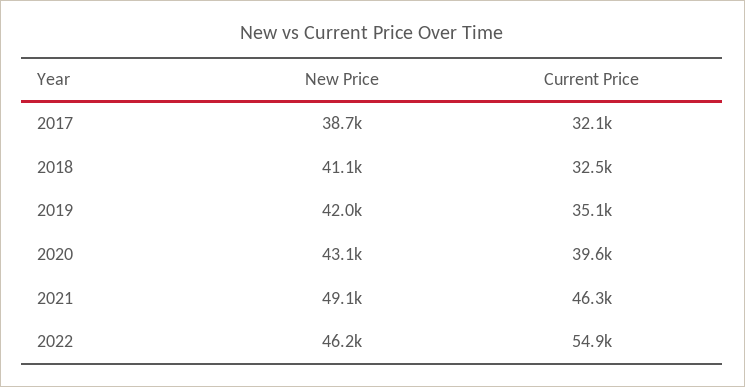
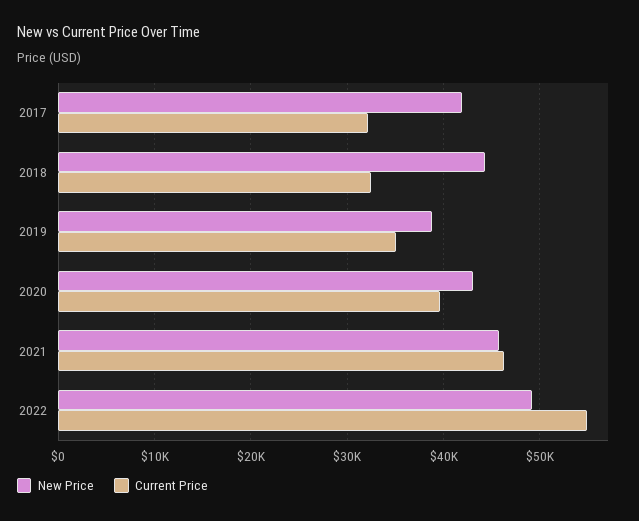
New Price, 2017: 38700 -> 42000
New Price, 2018: 41100 -> 44000
New Price, 2019: 42000 -> 39000
New Price, 2021: 49100 -> 46000
New Price, 2022: 46200 -> 49000

